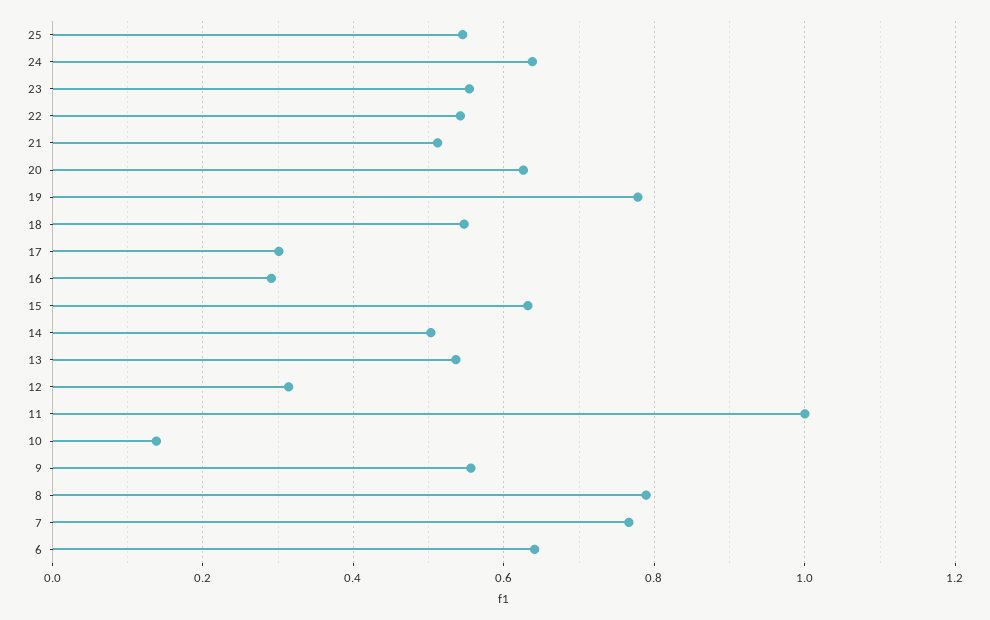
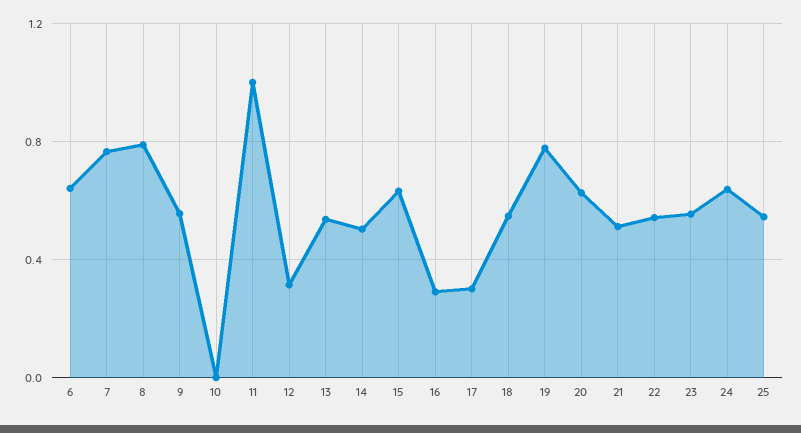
10: 0.14 -> 0

